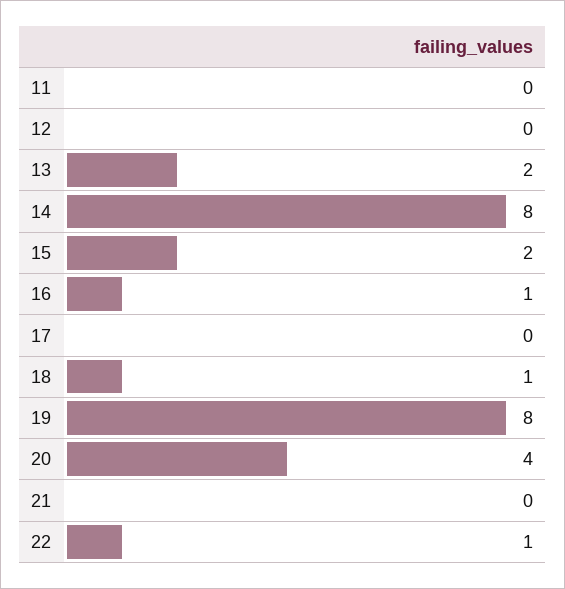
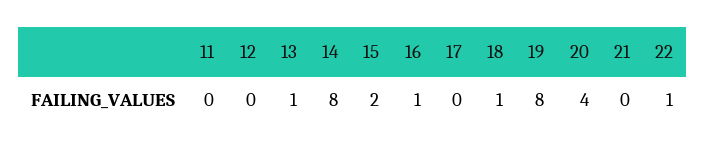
13: 2 -> 1

